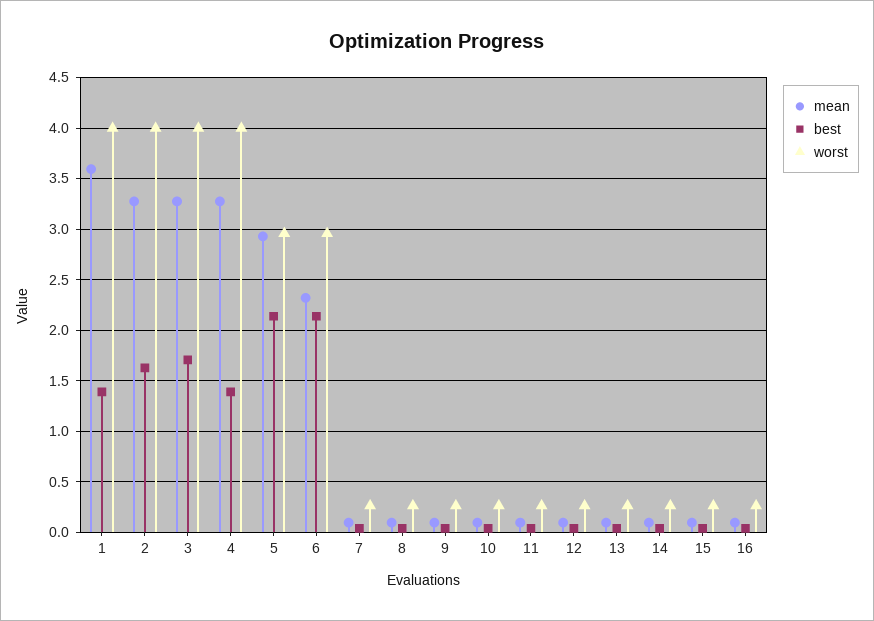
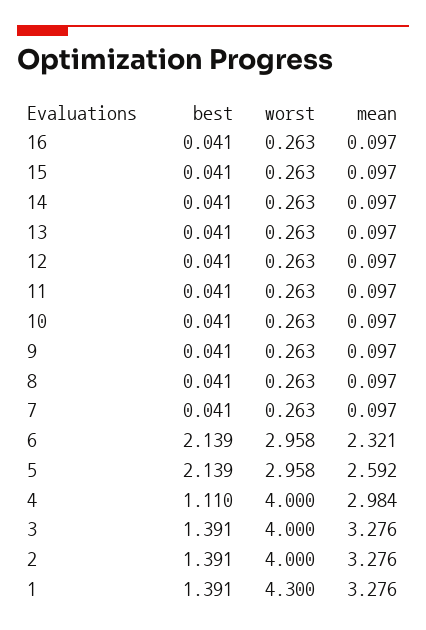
mean, 1: 3.6 -> 3.276
worst, 1: 4 -> 4.3
best, 2: 1.6 -> 1.391
best, 3: 1.7 -> 1.391
mean, 4: 3.3 -> 2.984
best, 4: 1.4 -> 1.11
mean, 5: 2.9 -> 2.592

